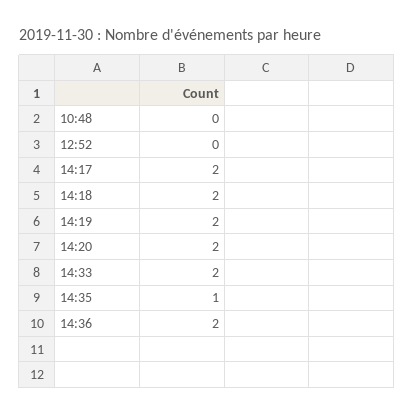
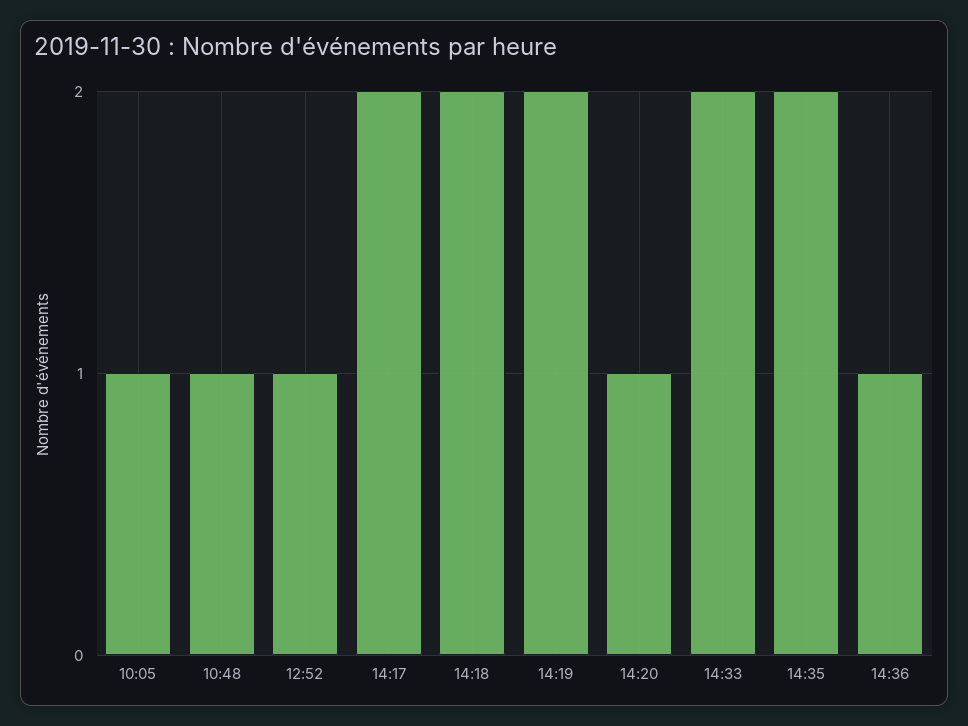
10:48: 0 -> 1
12:52: 0 -> 1
14:20: 2 -> 1
14:35: 1 -> 2
14:36: 2 -> 1
10:05: none -> 1

